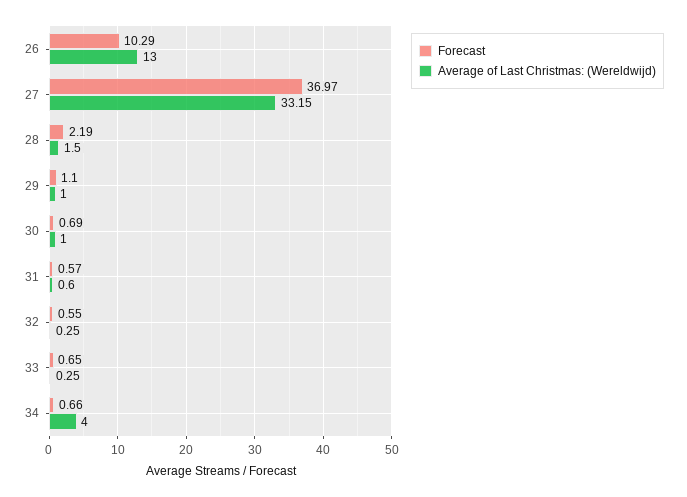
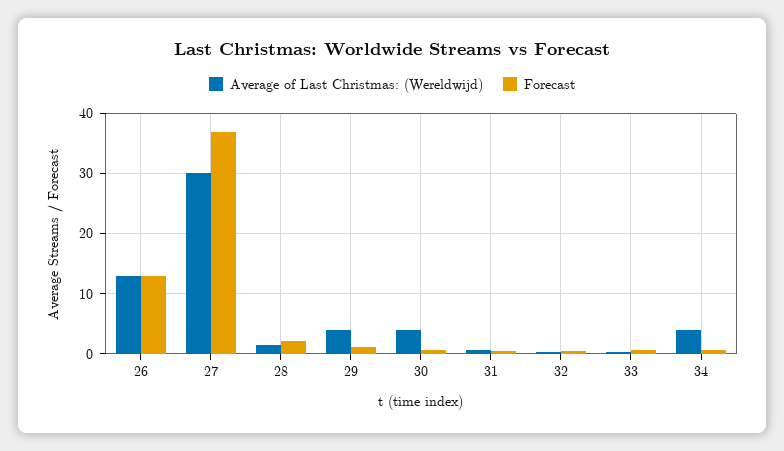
Forecast, 26: 10.29 -> 13
Average of Last Christmas: (Wereldwijd), 27: 33.15 -> 30
Average of Last Christmas: (Wereldwijd), 29: 1 -> 4
Average of Last Christmas: (Wereldwijd), 30: 1 -> 4

